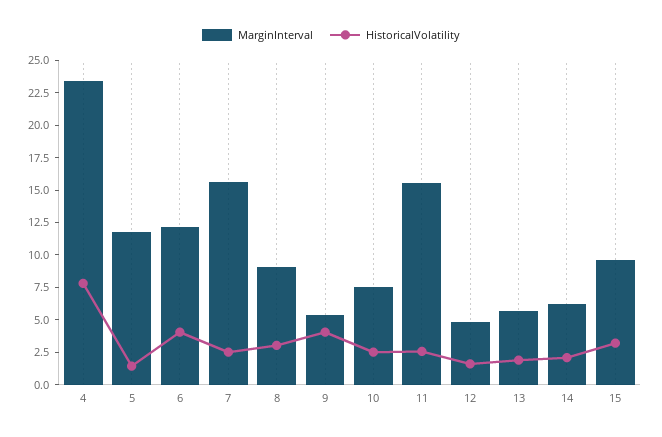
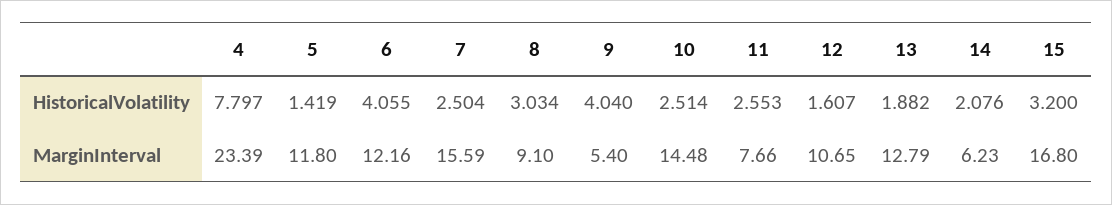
MarginInterval, 10: 7.5 -> 14.48
MarginInterval, 11: 15 -> 7.66
MarginInterval, 12: 5 -> 10.65
MarginInterval, 13: 5 -> 12.79
MarginInterval, 15: 10 -> 16.8

